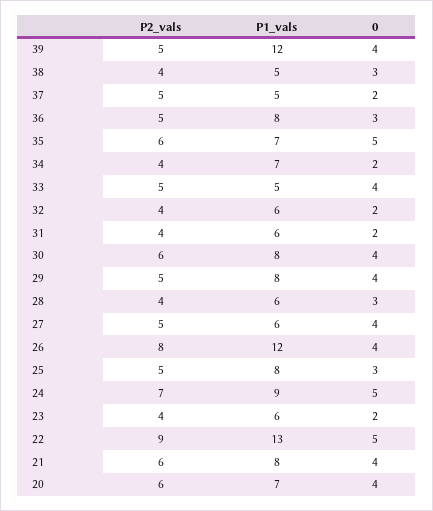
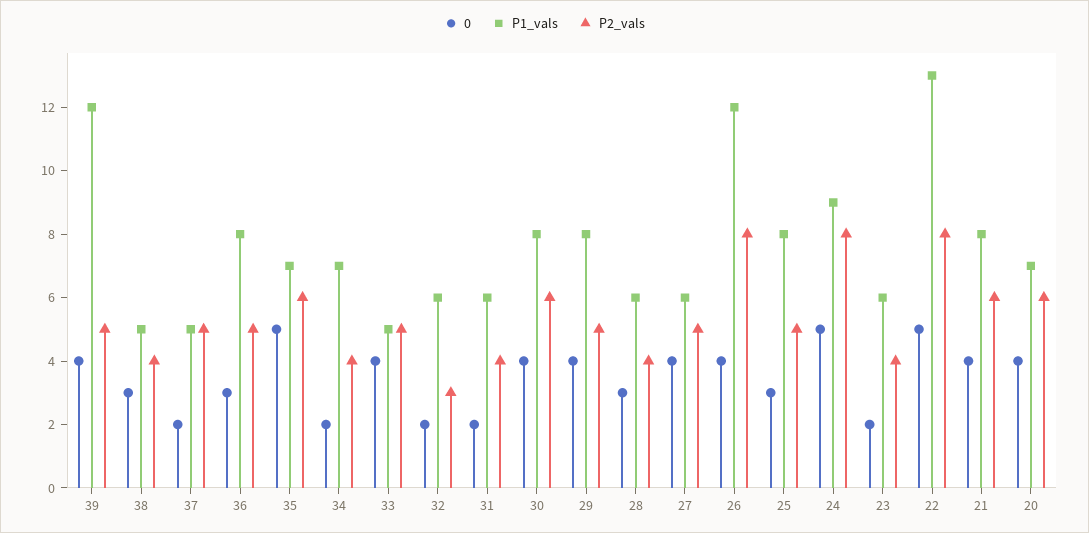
P2_vals, 32: 4 -> 3
P2_vals, 24: 7 -> 8
P2_vals, 22: 9 -> 8

